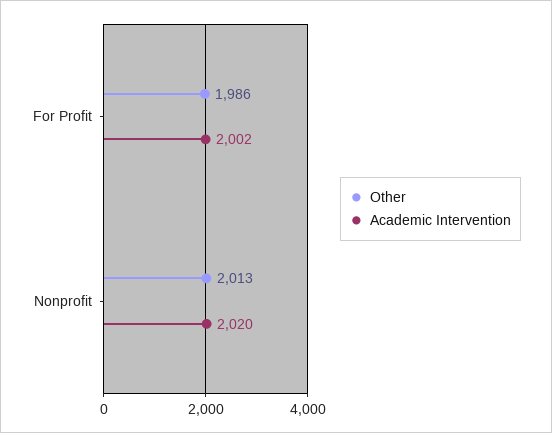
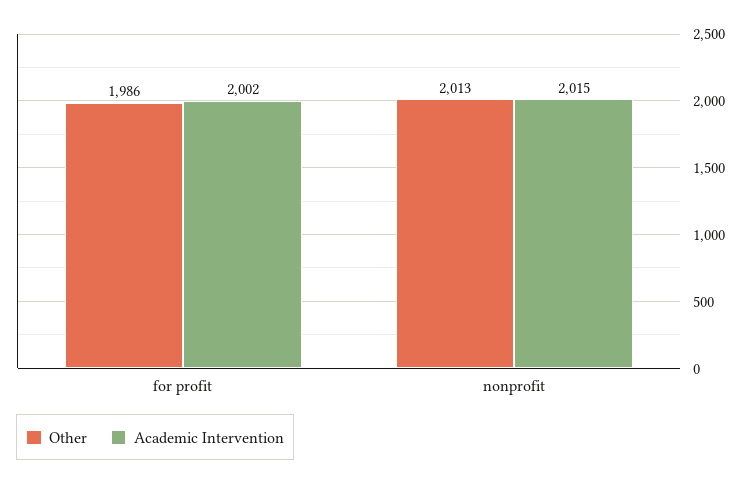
Academic Intervention, Nonprofit: 2020 -> 2015

